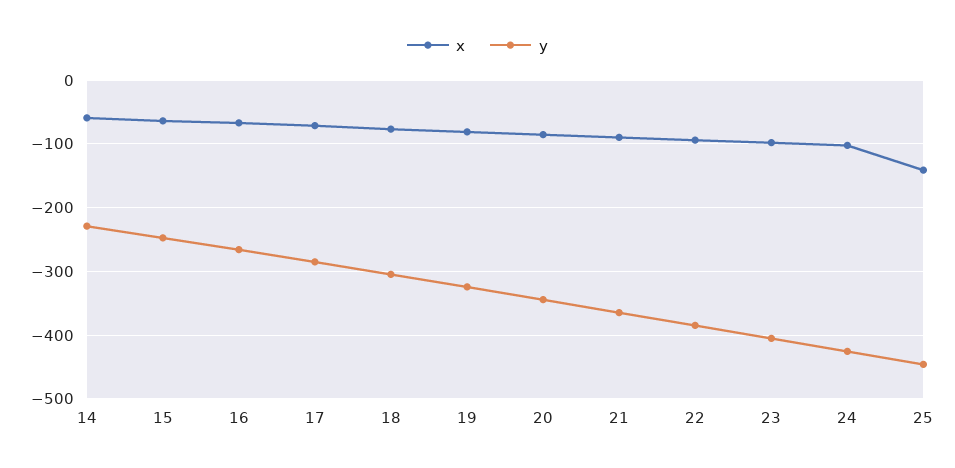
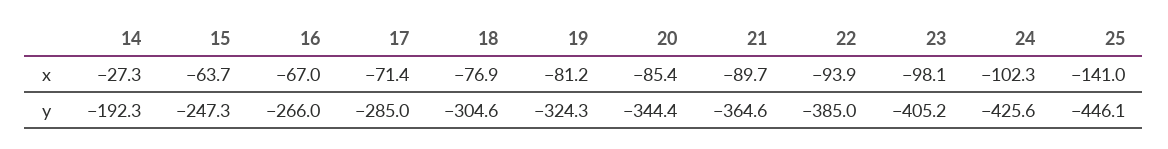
x, 14: -60 -> -27.3
y, 14: -230 -> -192.3

